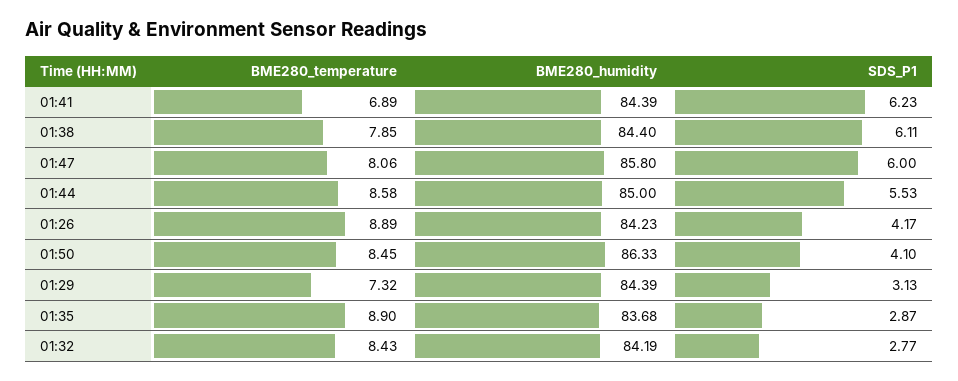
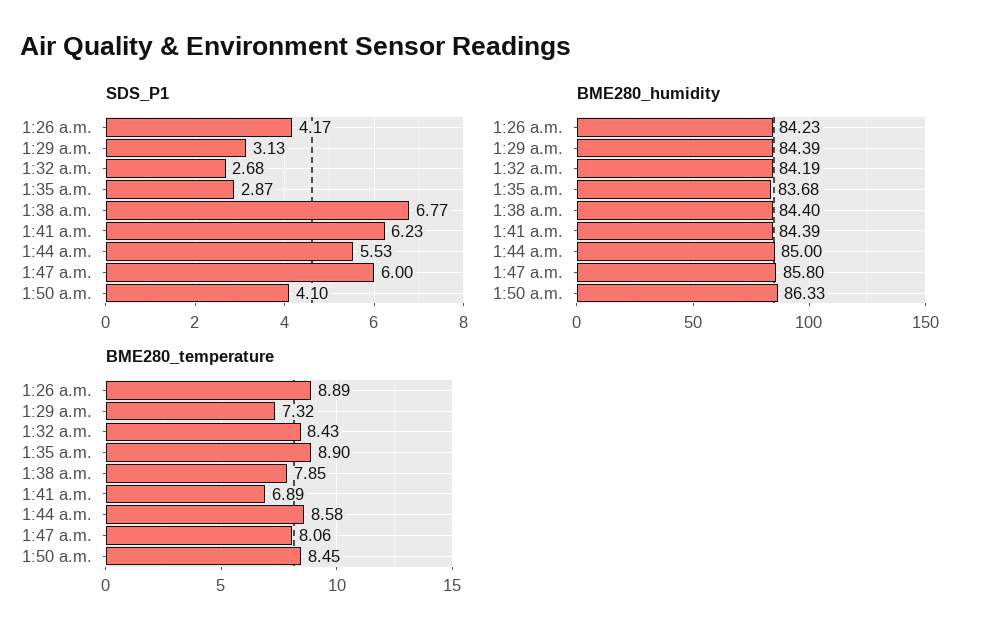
SDS_P1, 01:38: 6.11 -> 6.77
SDS_P1, 01:32: 2.77 -> 2.68

